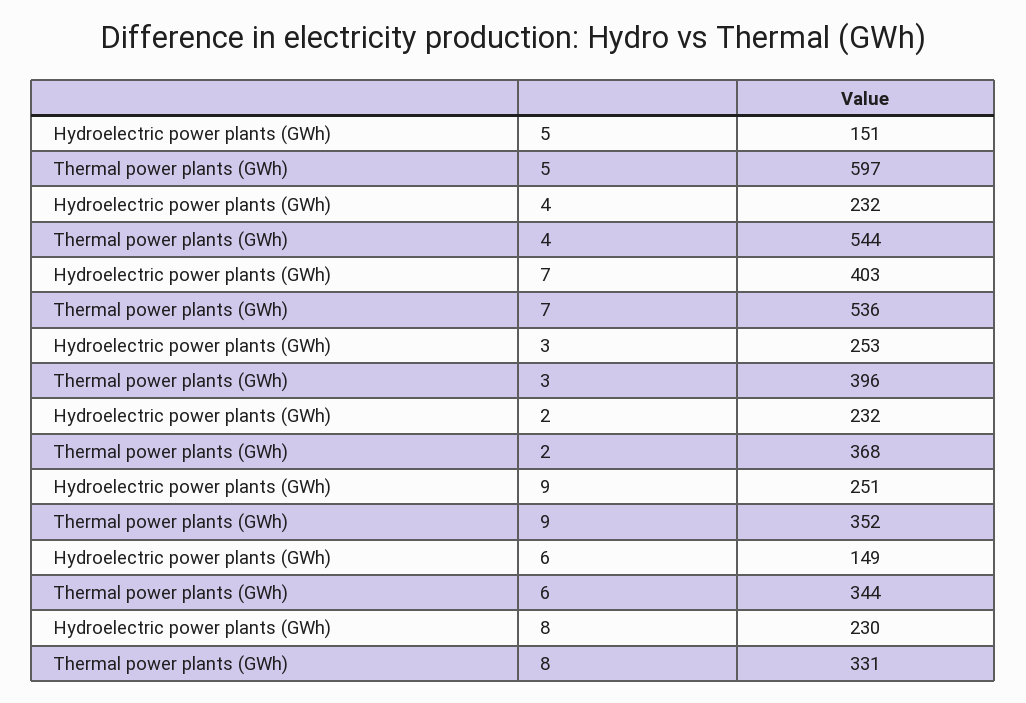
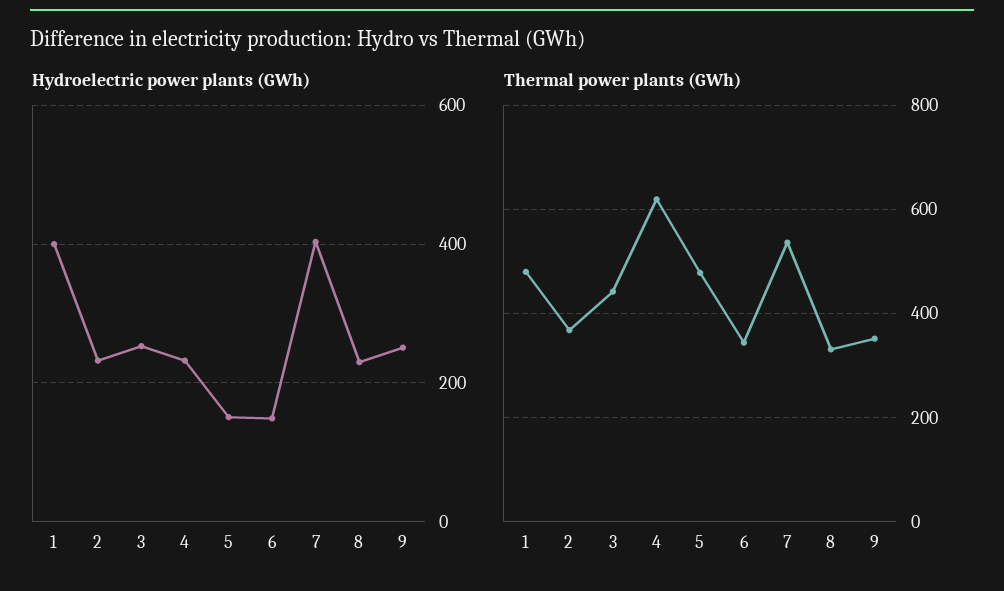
Thermal power plants (GWh), 5: 597 -> 480
Thermal power plants (GWh), 4: 544 -> 620
Thermal power plants (GWh), 3: 396 -> 440
Hydroelectric power plants (GWh), 1: none -> 400
Thermal power plants (GWh), 1: none -> 480

